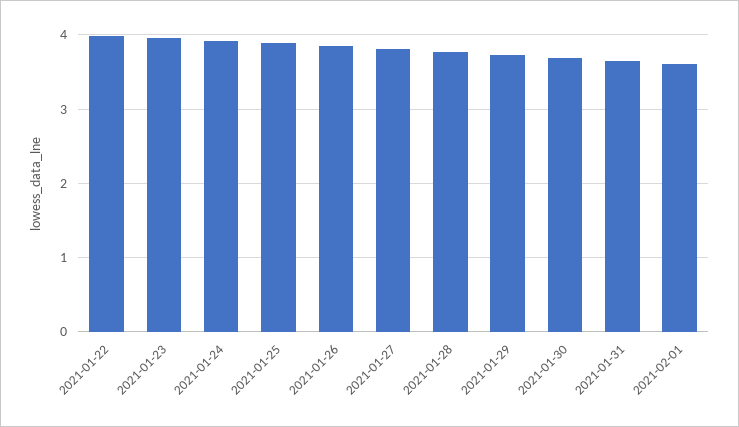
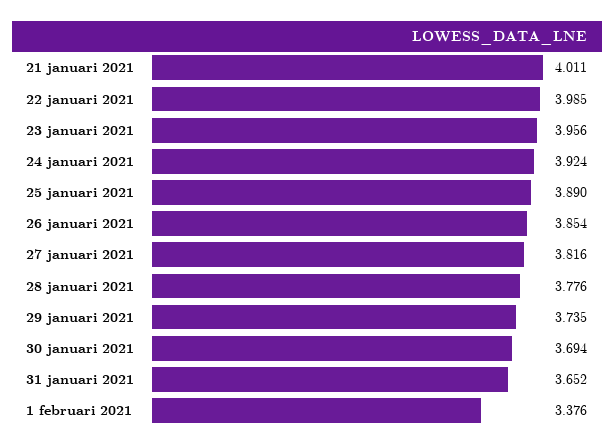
2021-02-01: 3.6 -> 3.376
21 januari 2021: none -> 4.011

